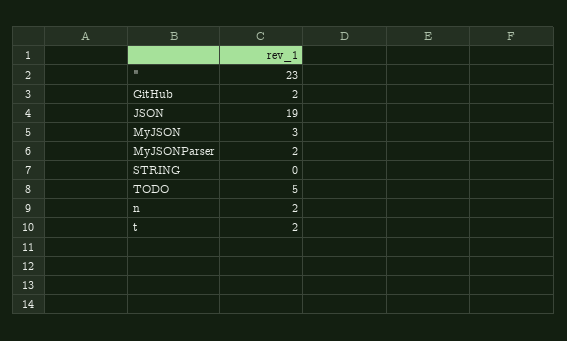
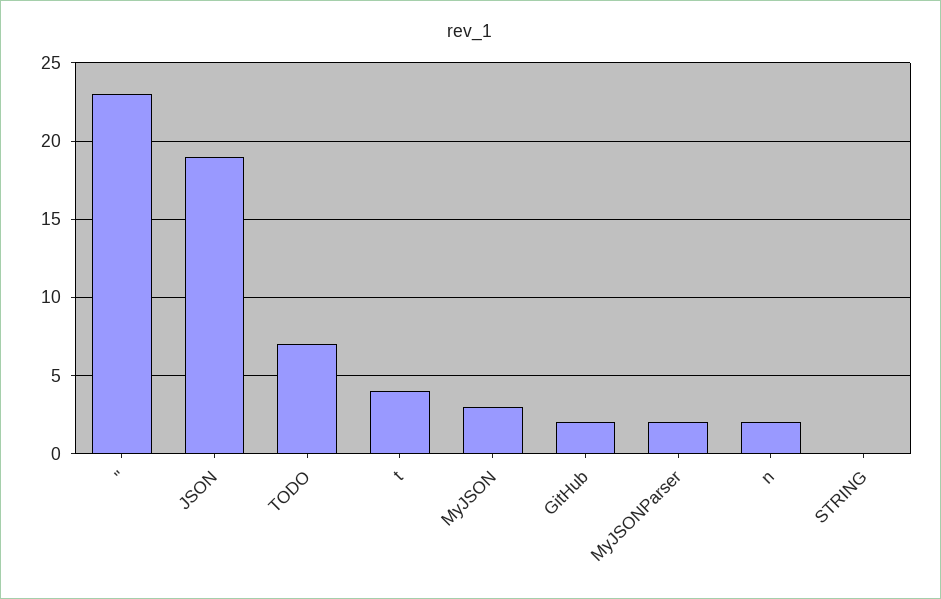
TODO: 5 -> 7
t: 2 -> 4

